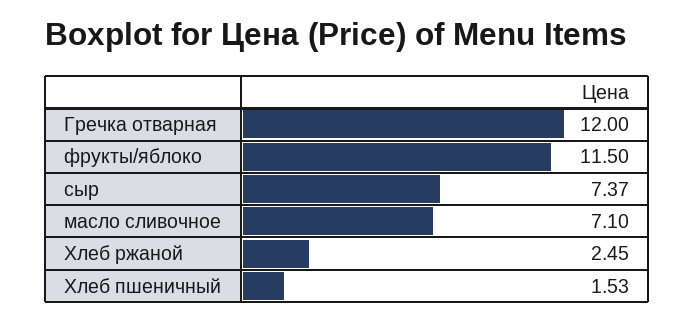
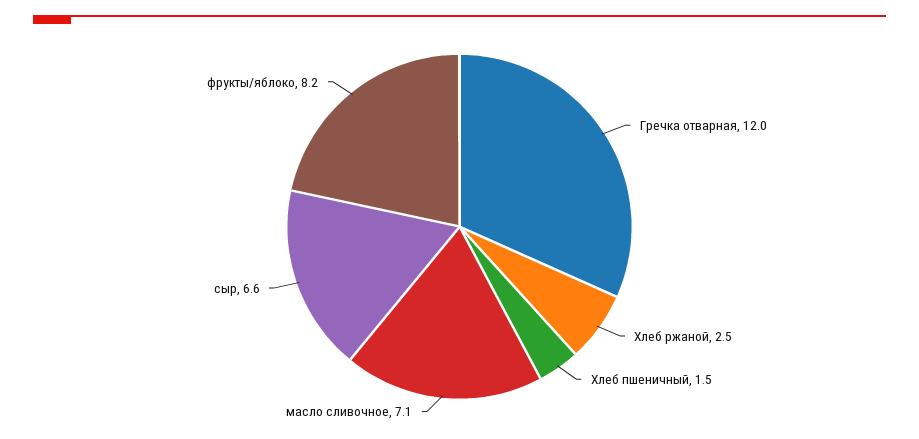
фрукты/яблоко: 11.5 -> 8.2
сыр: 7.37 -> 6.6

